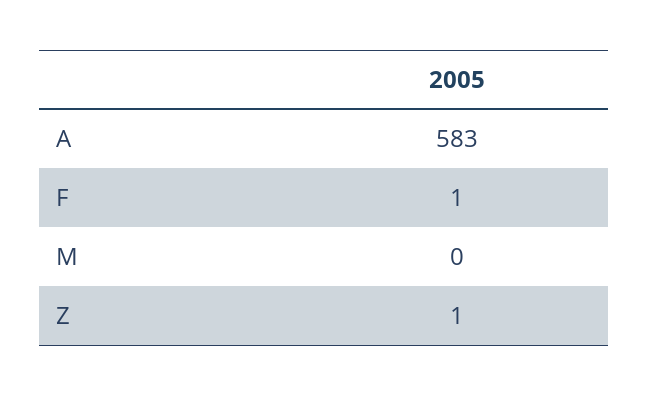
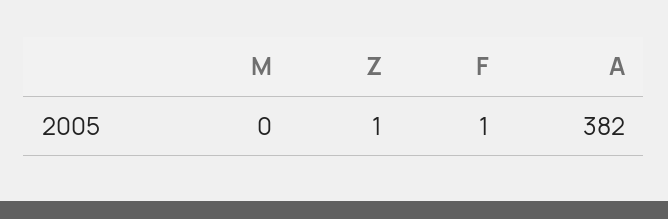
A: 583 -> 382

